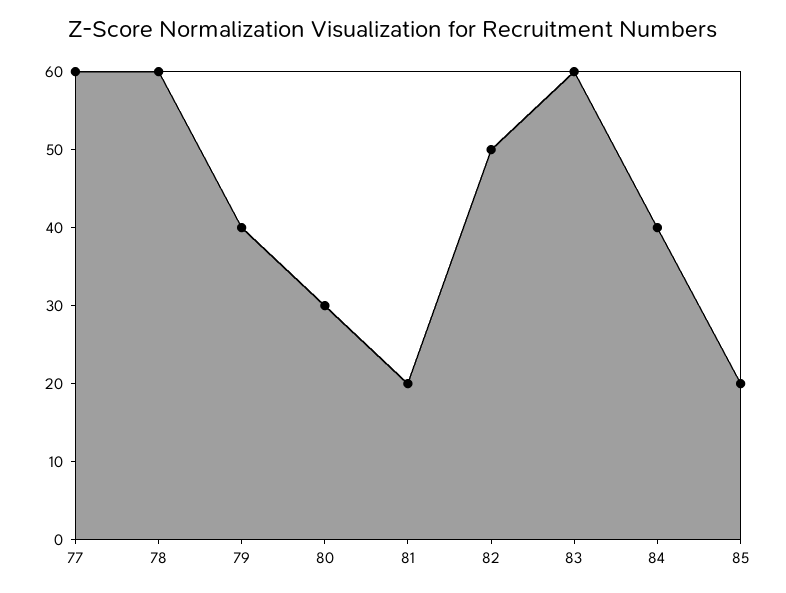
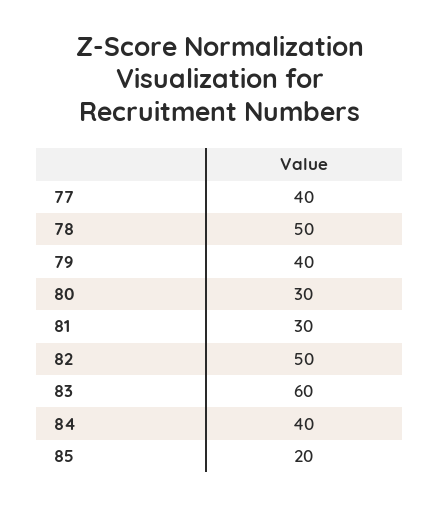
77: 60 -> 40
78: 60 -> 50
81: 20 -> 30

